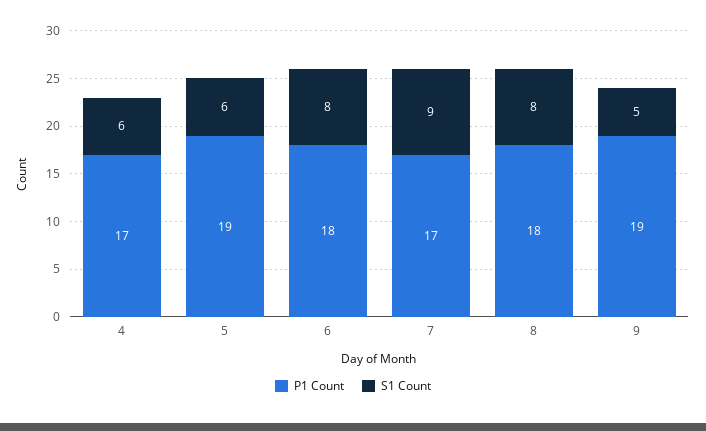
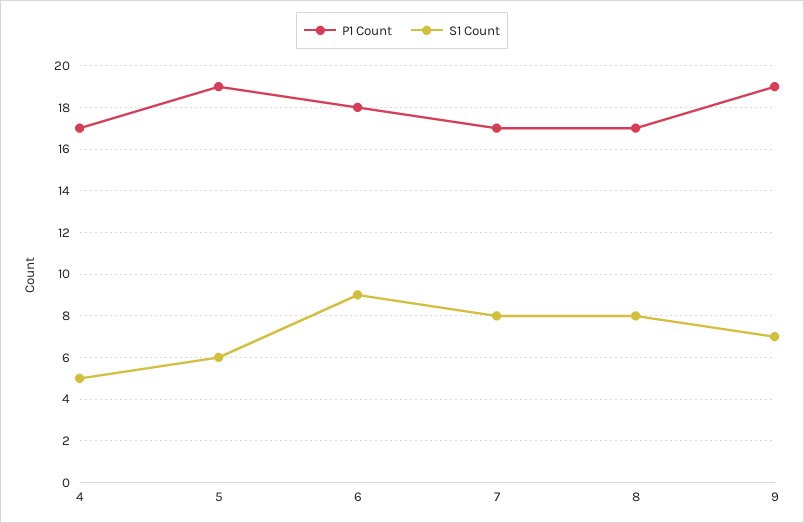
S1 Count, 4: 6 -> 5
S1 Count, 6: 8 -> 9
S1 Count, 7: 9 -> 8
P1 Count, 8: 18 -> 17
S1 Count, 9: 5 -> 7

